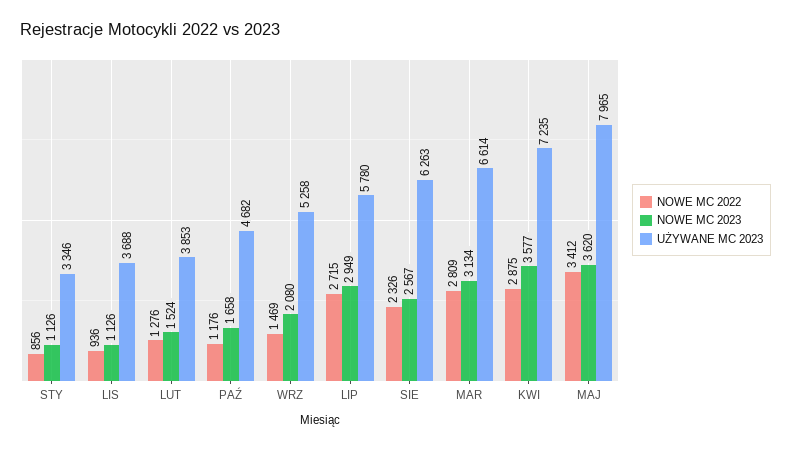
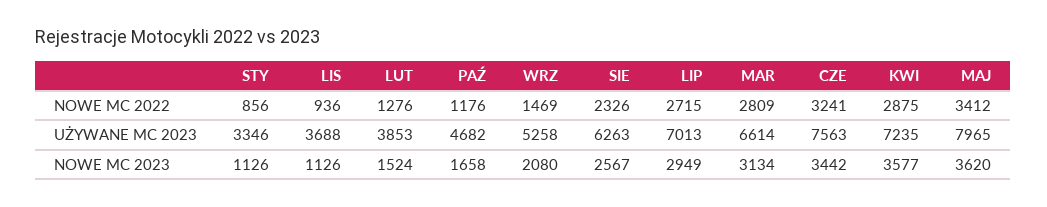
UŻYWANE MC 2023, LIP: 5780 -> 7013
NOWE MC 2022, CZE: none -> 3241
UŻYWANE MC 2023, CZE: none -> 7563
NOWE MC 2023, CZE: none -> 3442

